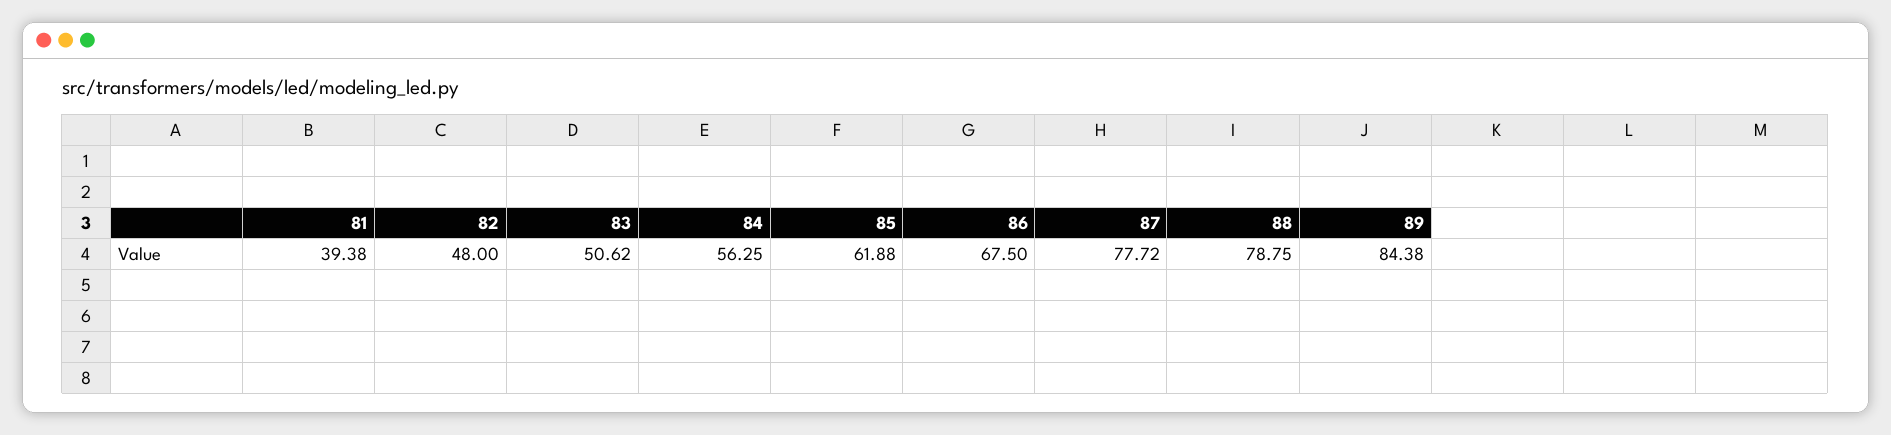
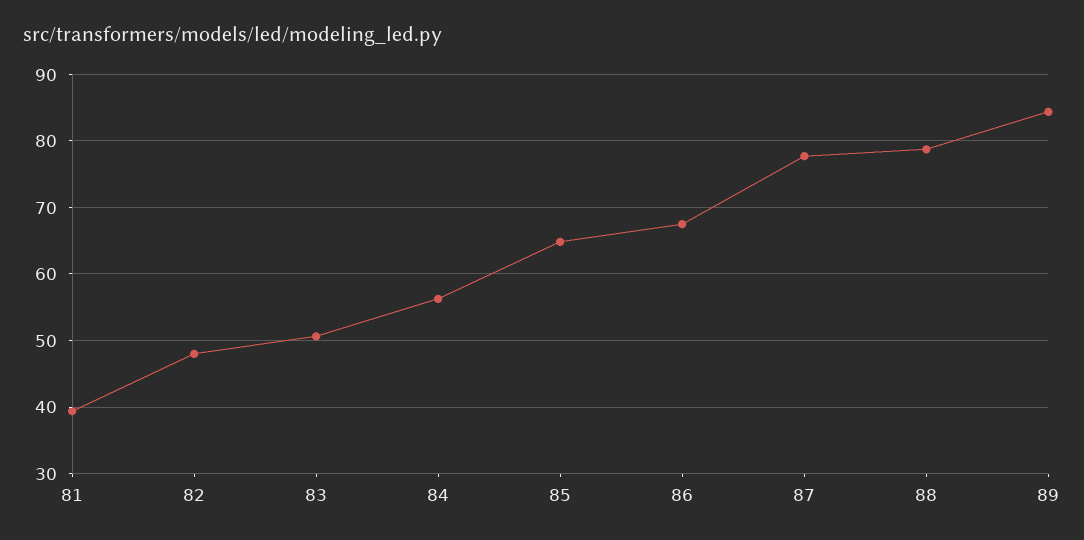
85: 61.88 -> 65

